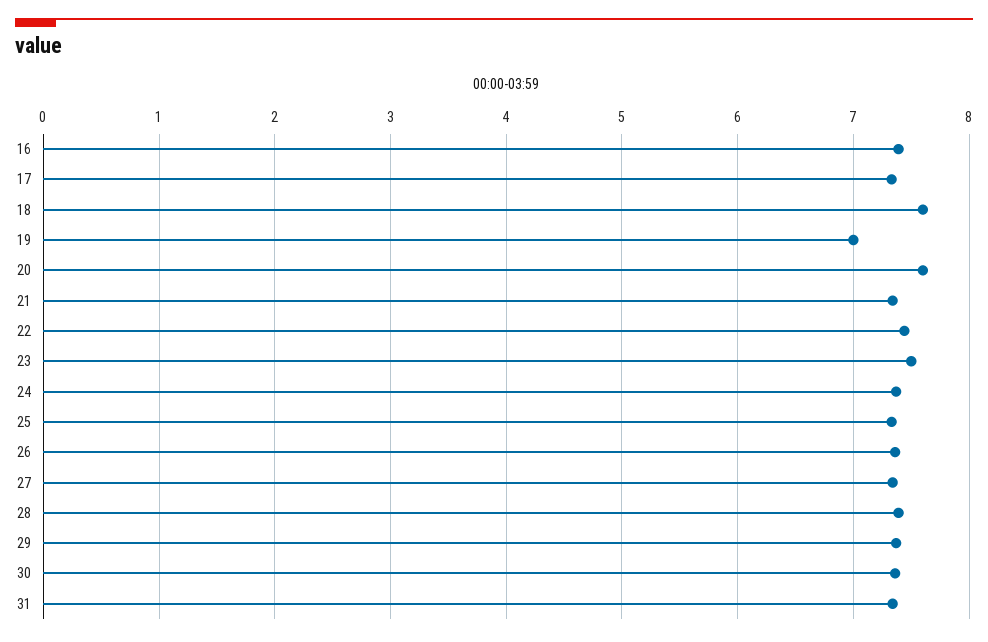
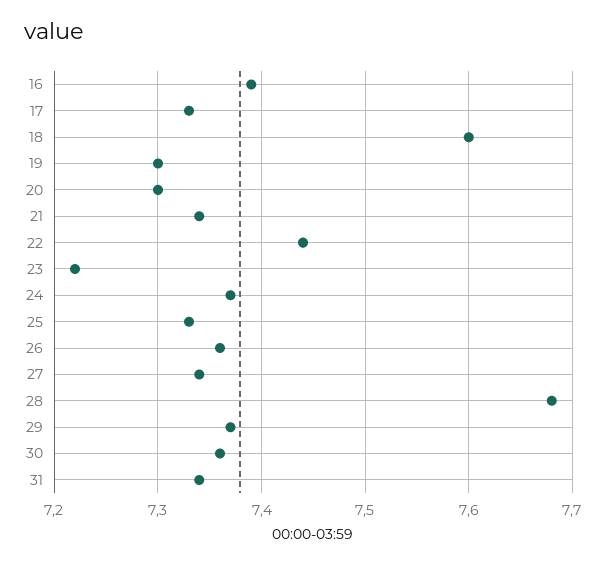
19: 7 -> 7.3
20: 7.6 -> 7.3
23: 7.5 -> 7.22
28: 7.4 -> 7.68

